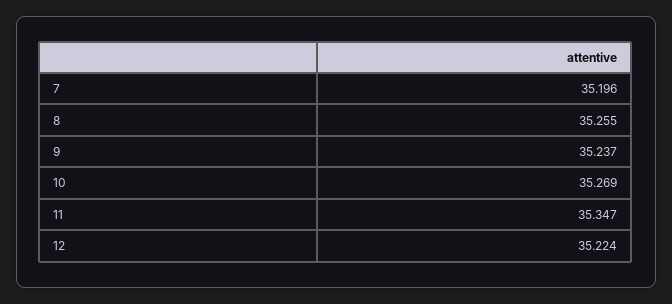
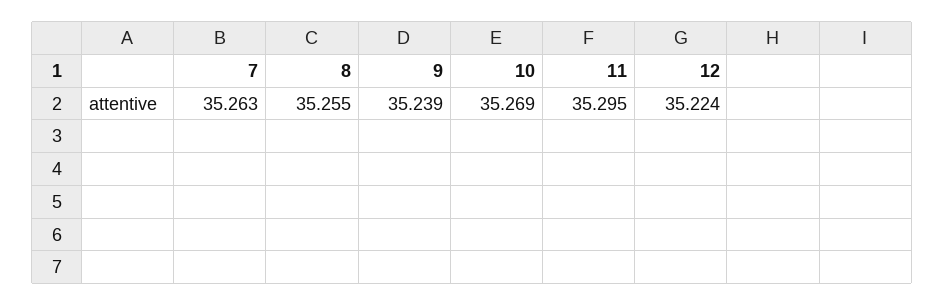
7: 35.196 -> 35.263
9: 35.237 -> 35.239
11: 35.347 -> 35.295

